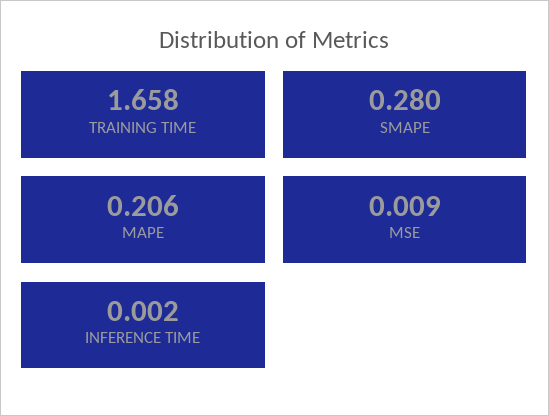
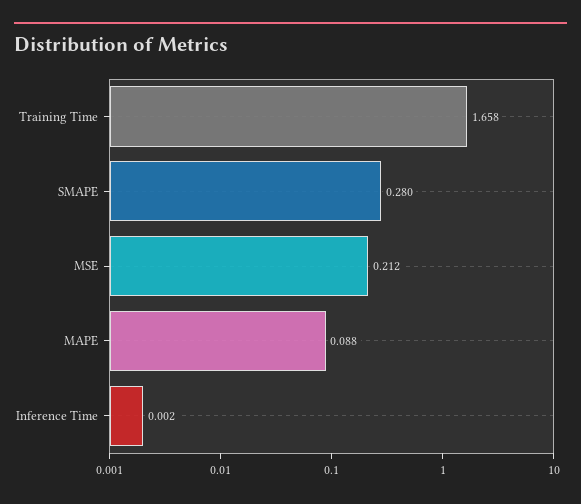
MAPE: 0.206 -> 0.088
MSE: 0.009 -> 0.212

